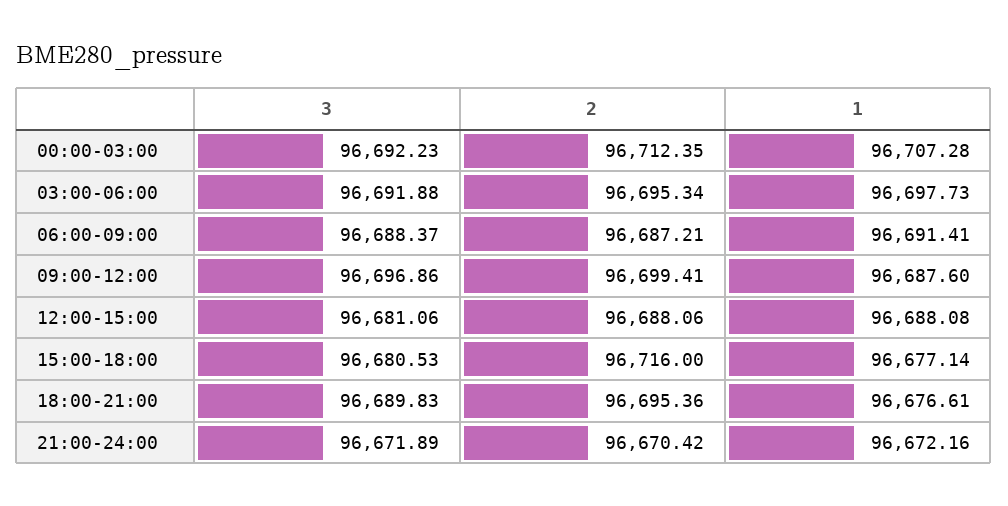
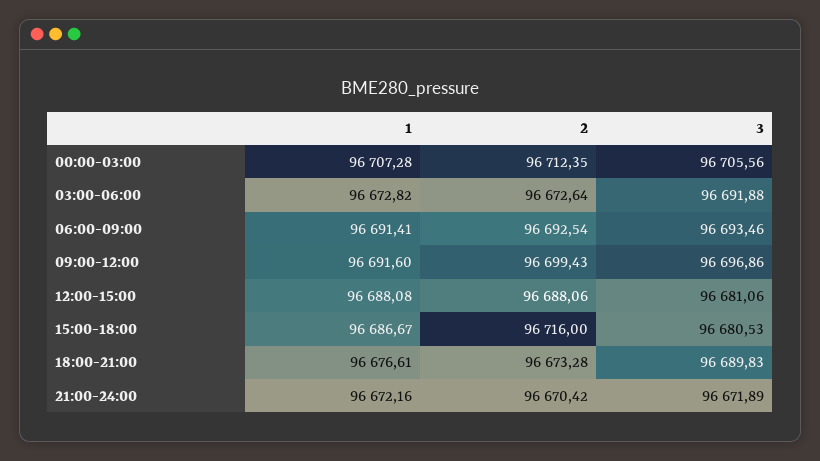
3, 00:00-03:00: 96692.23 -> 96705.56
2, 03:00-06:00: 96695.34 -> 96672.64
1, 03:00-06:00: 96697.73 -> 96672.82
3, 06:00-09:00: 96688.37 -> 96693.46
2, 06:00-09:00: 96687.21 -> 96692.54
2, 09:00-12:00: 96699.41 -> 96699.43
1, 09:00-12:00: 96687.6 -> 96691.6
1, 15:00-18:00: 96677.14 -> 96686.67
2, 18:00-21:00: 96695.36 -> 96673.28

